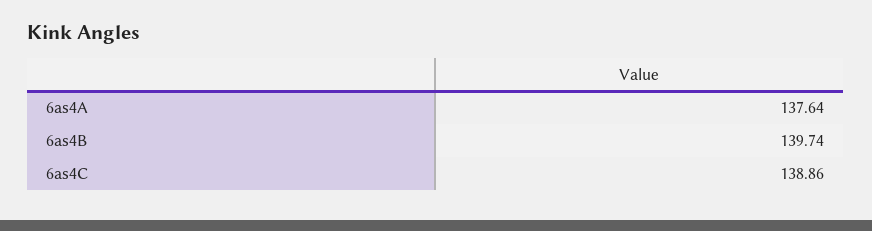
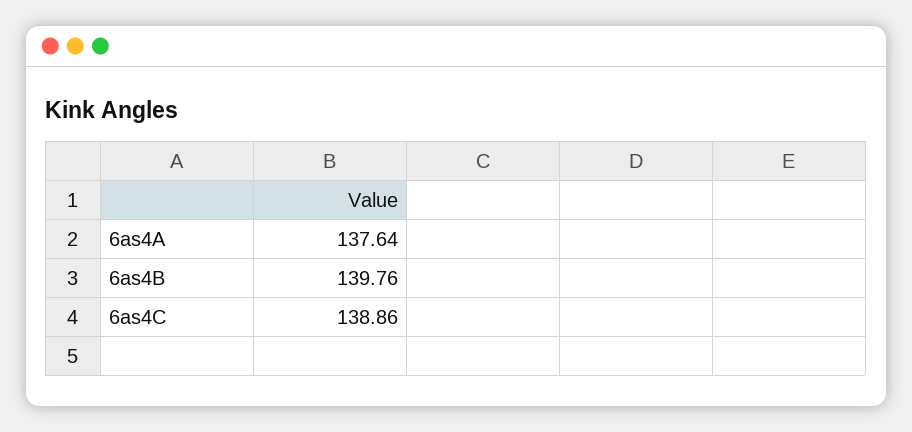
6as4B: 139.74 -> 139.76

